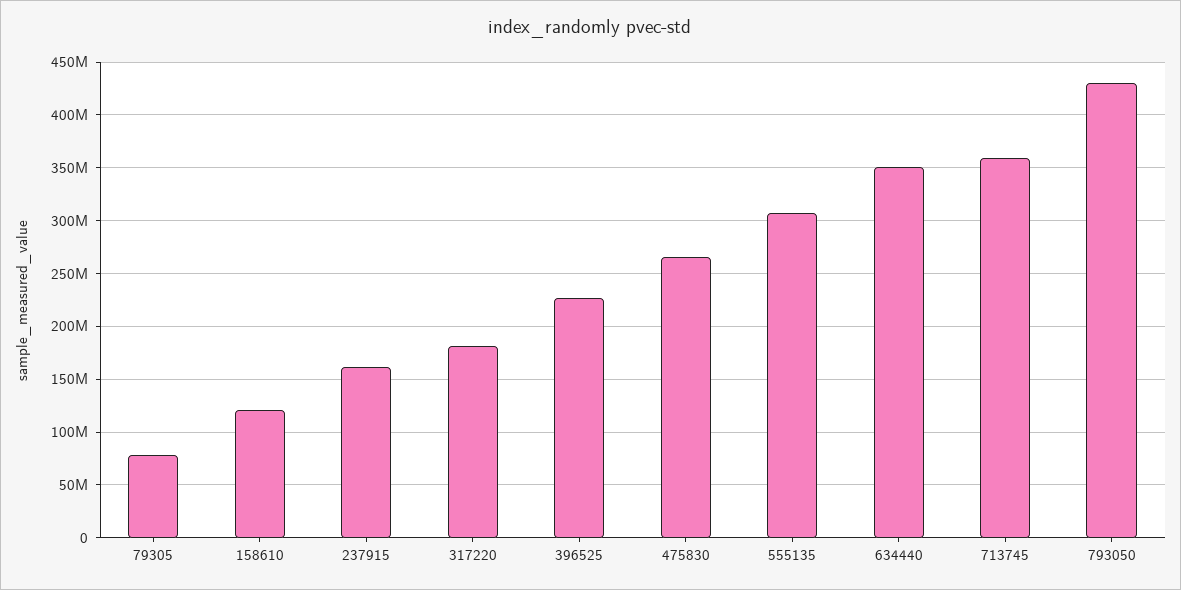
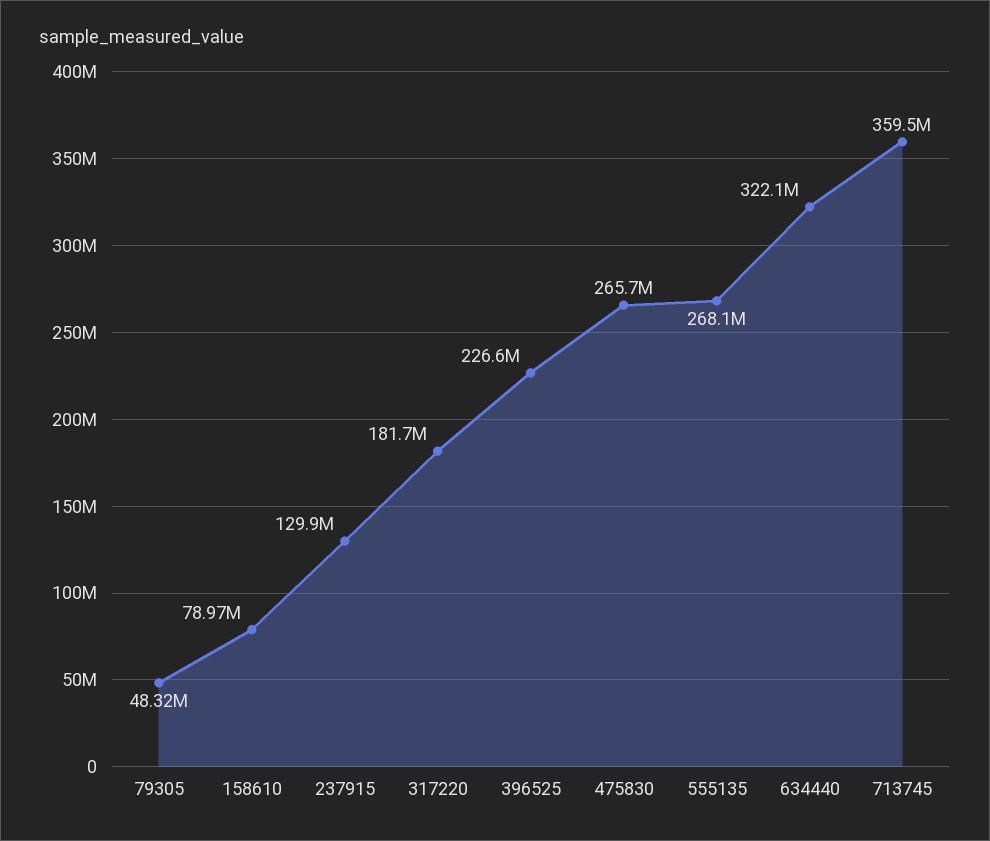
79305: 80000000 -> 48320000
158610: 120000000 -> 78970000
237915: 160000000 -> 129900000
555135: 310000000 -> 268100000
634440: 350000000 -> 322100000
793050: 430000000 -> none

